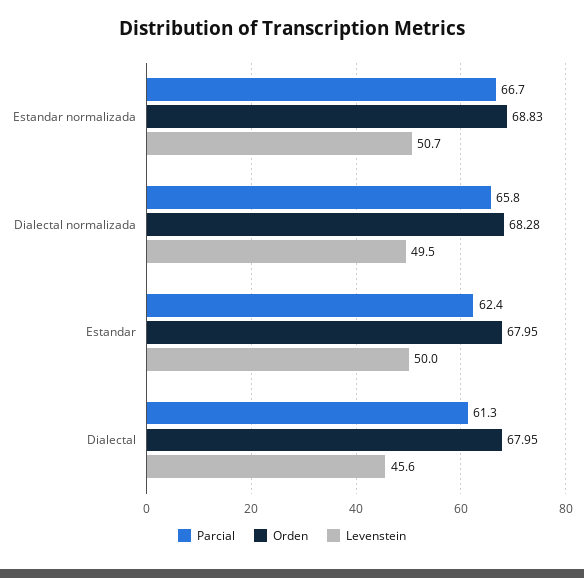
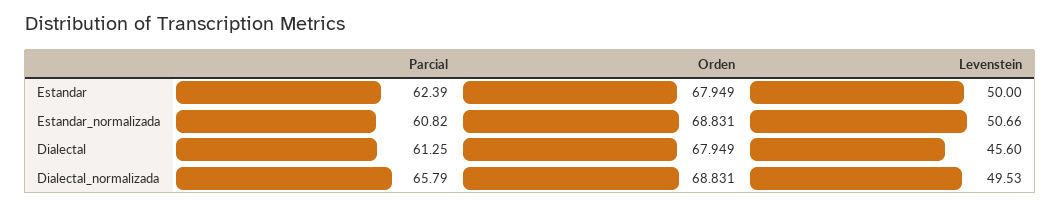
Parcial, Estandar normalizada: 66.7 -> 60.82
Orden, Dialectal normalizada: 68.28 -> 68.831

